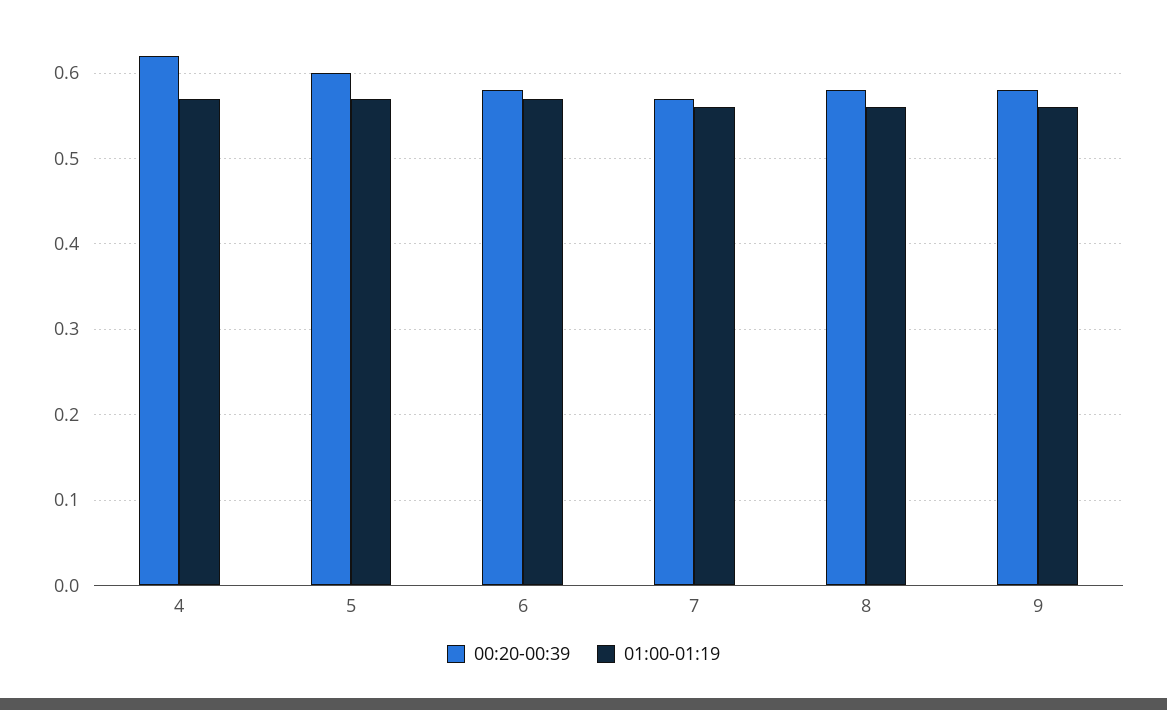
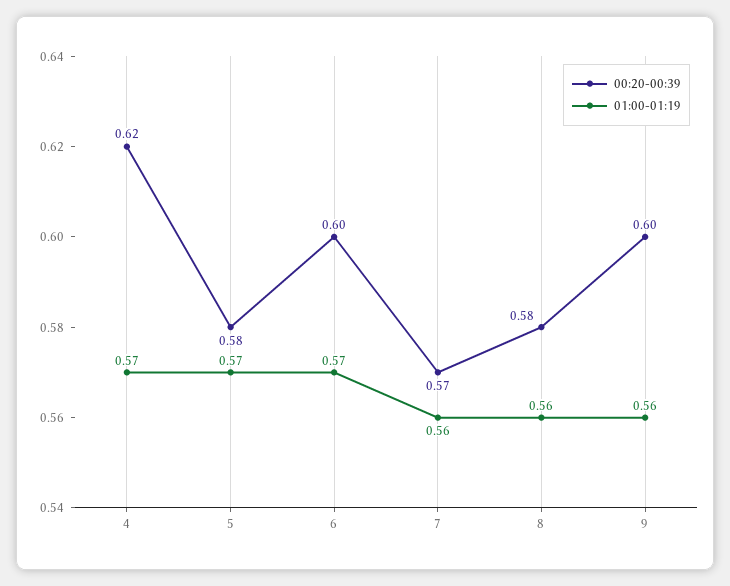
00:20-00:39, 5: 0.6 -> 0.58
00:20-00:39, 6: 0.58 -> 0.6
00:20-00:39, 9: 0.58 -> 0.6

